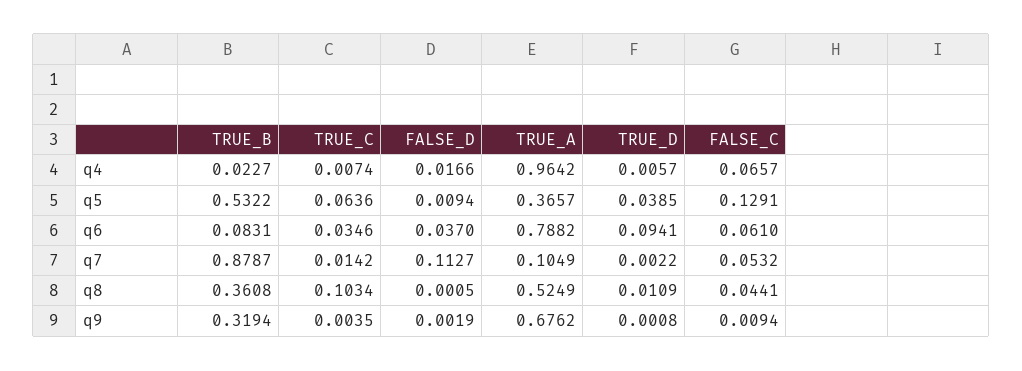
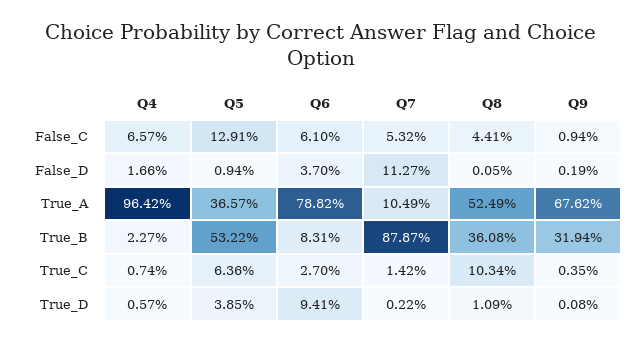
TRUE_C, q6: 0.0346 -> 0.027

